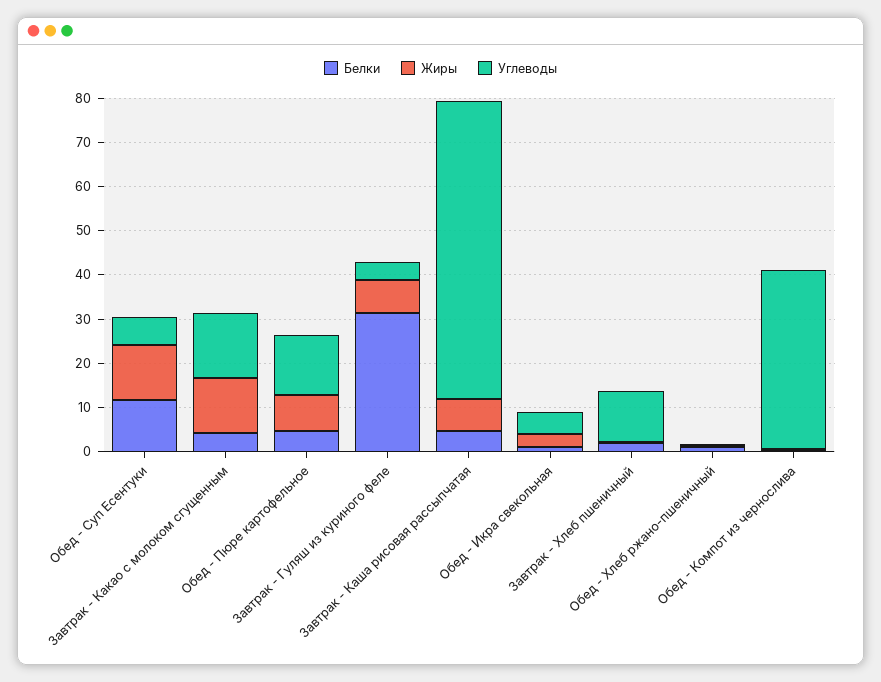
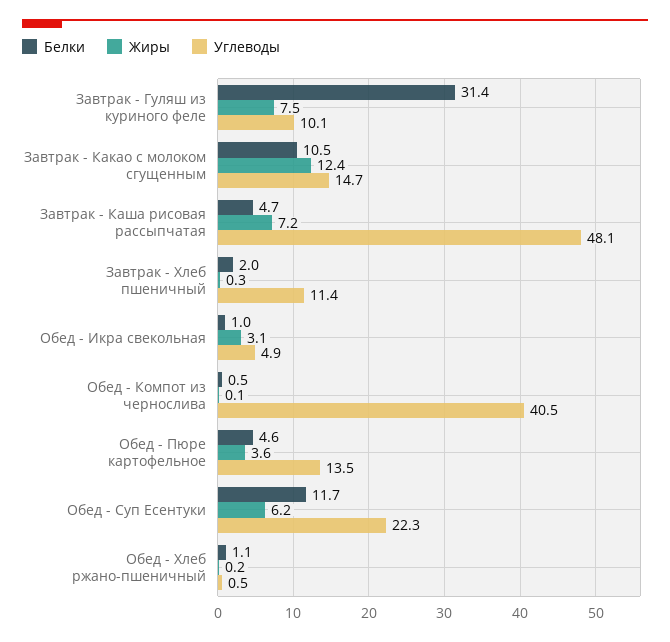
Жиры, Обед - Суп Есентуки: 12 -> 6.2
Углеводы, Обед - Суп Есентуки: 6 -> 22.3
Белки, Завтрак - Какао с молоком сгущенным: 4 -> 10.5
Жиры, Обед - Пюре картофельное: 8 -> 3.6
Углеводы, Завтрак - Гуляш из куриного феле: 4 -> 10.1
Углеводы, Завтрак - Каша рисовая рассыпчатая: 68 -> 48.1

